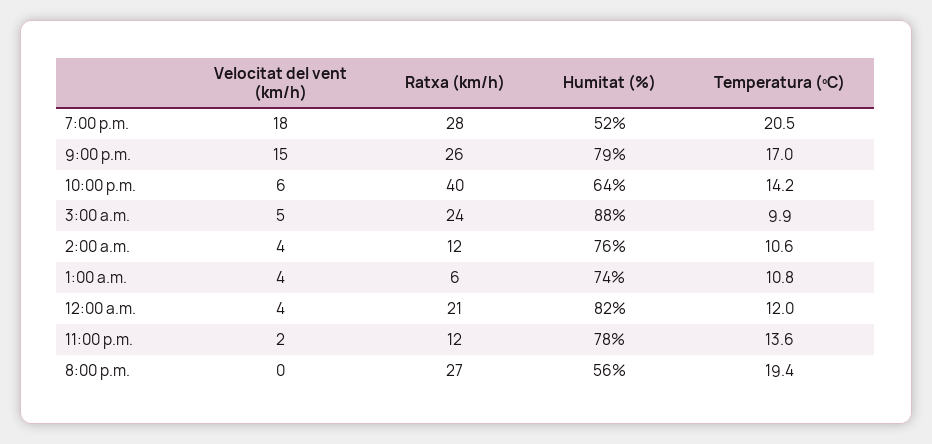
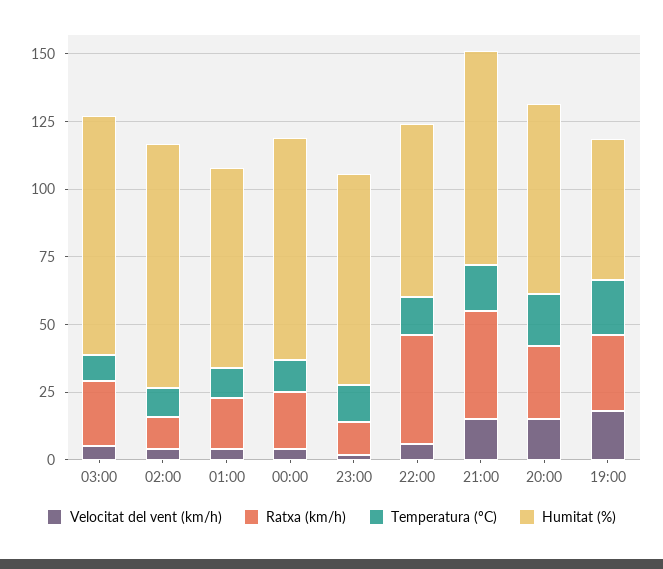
Ratxa (km/h), 9:00 p.m.: 26 -> 40
Humitat (%), 2:00 a.m.: 76 -> 90
Ratxa (km/h), 1:00 a.m.: 6 -> 20
Velocitat del vent (km/h), 8:00 p.m.: 0 -> 15
Humitat (%), 8:00 p.m.: 56 -> 70

